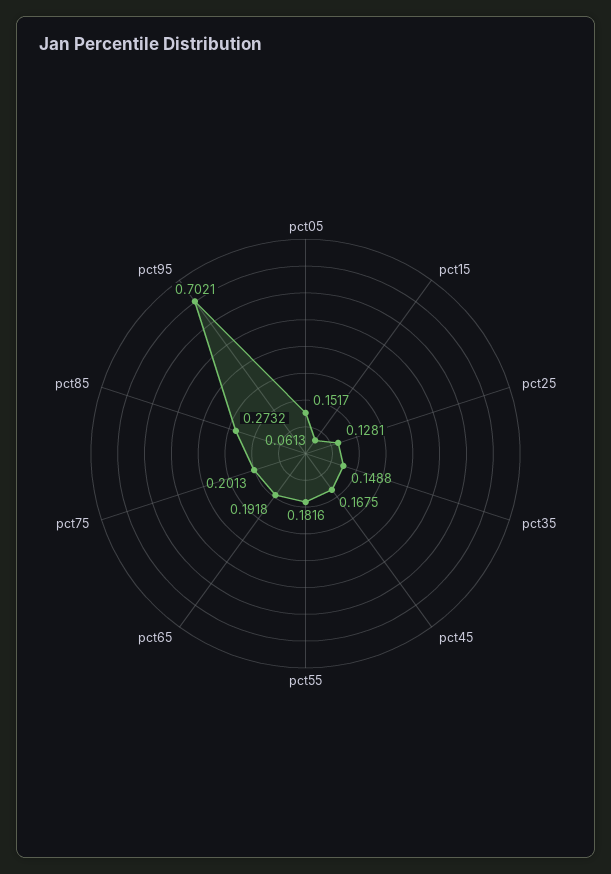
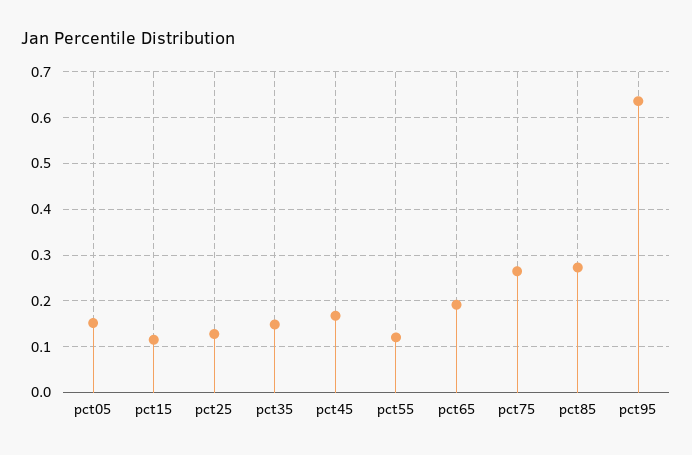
pct15: 0.0613 -> 0.12
pct55: 0.1816 -> 0.12
pct75: 0.2013 -> 0.26
pct95: 0.7021 -> 0.64

